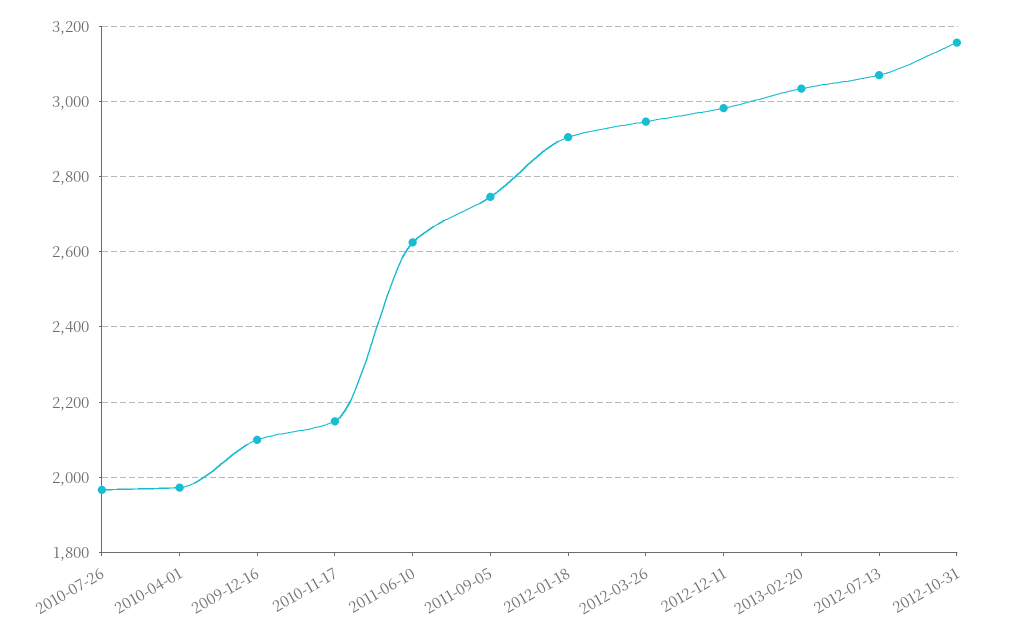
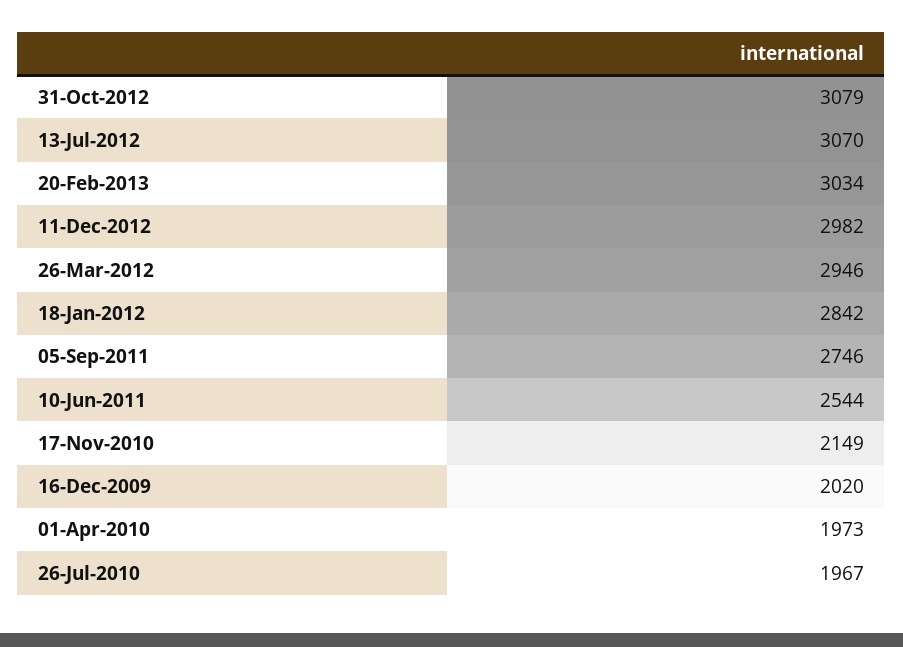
2009-12-16: 2100 -> 2020
2011-06-10: 2620 -> 2544
2012-01-18: 2900 -> 2842
2012-10-31: 3160 -> 3079

